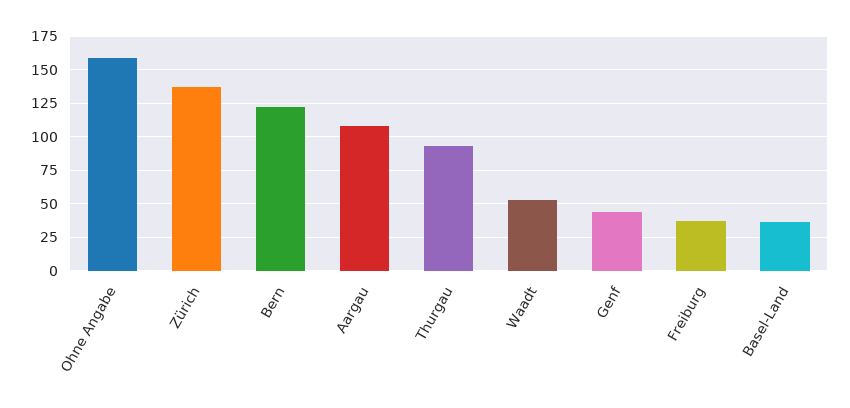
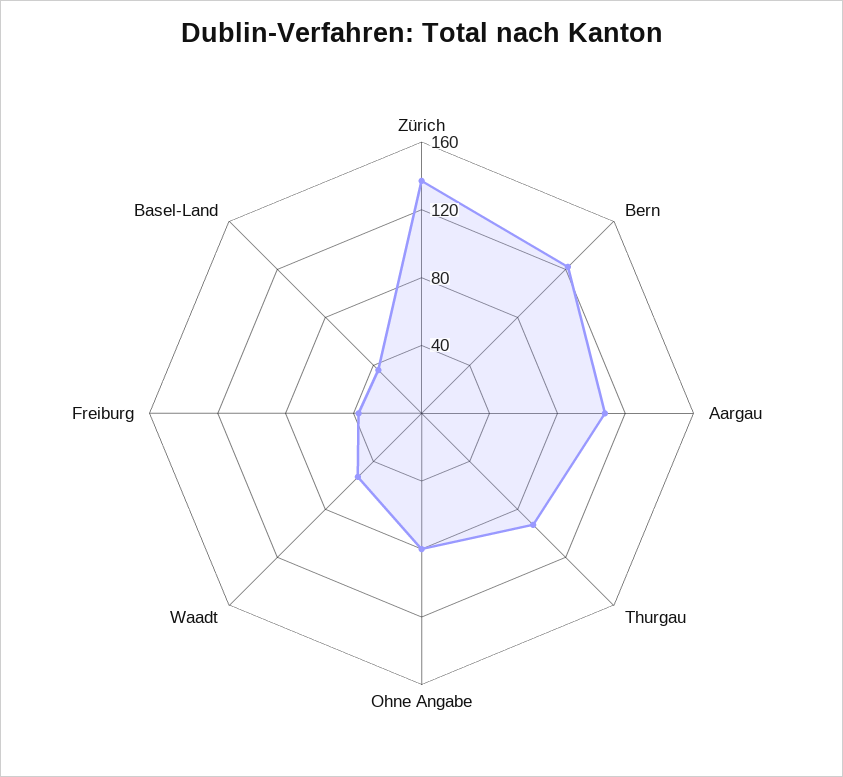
Ohne Angabe: 160 -> 80
Genf: 45 -> none

